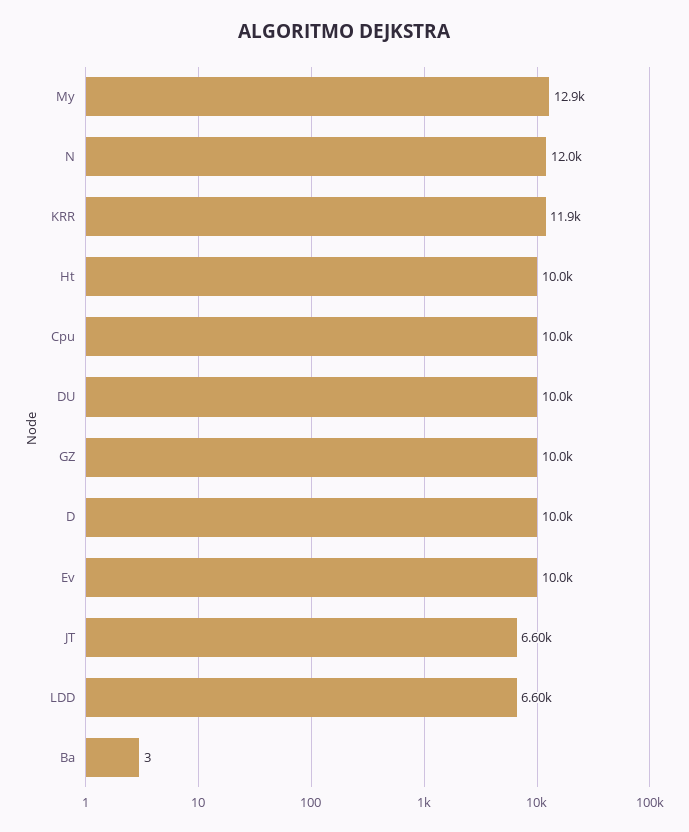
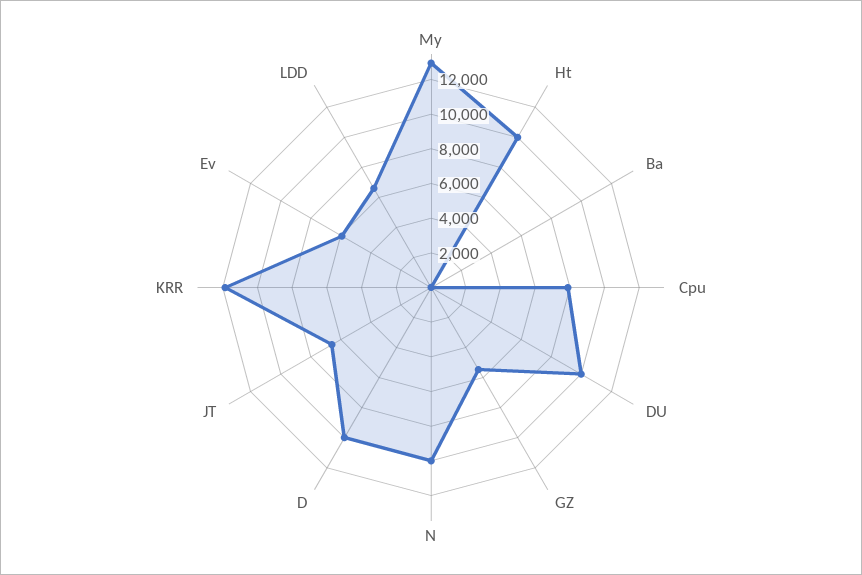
N: 12000 -> 10000
Cpu: 10000 -> 8000
GZ: 10000 -> 5500
Ev: 10000 -> 6000

